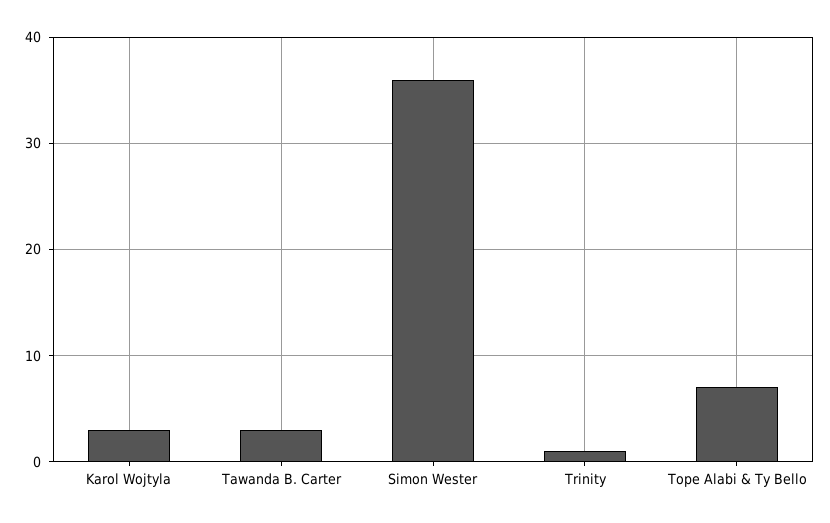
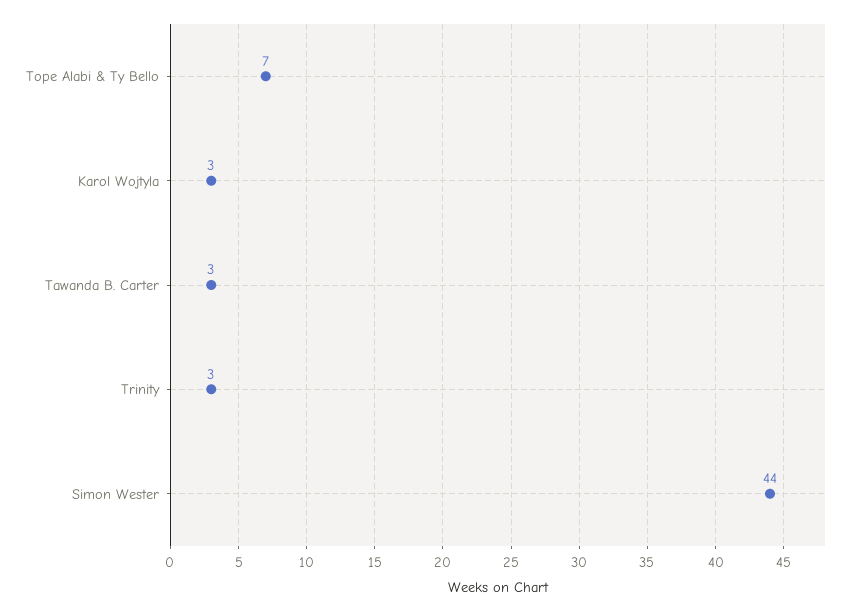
Simon Wester: 36 -> 44
Trinity: 1 -> 3

